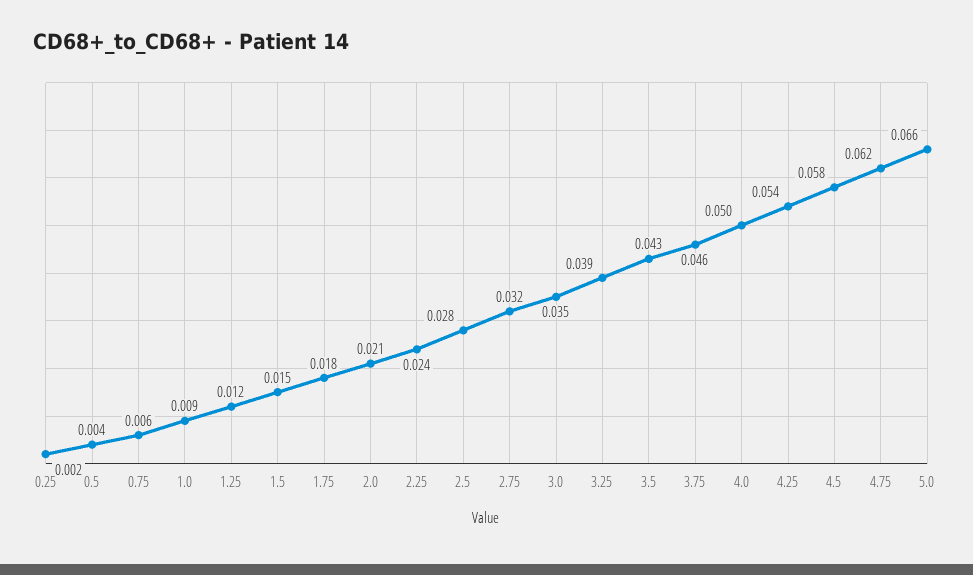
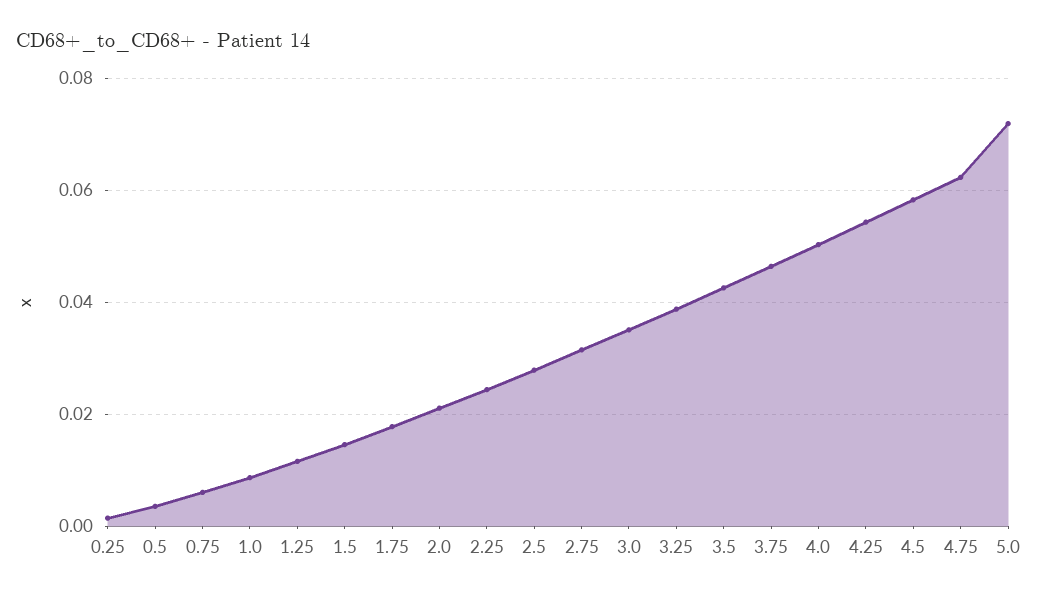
5.0: 0.066 -> 0.072

